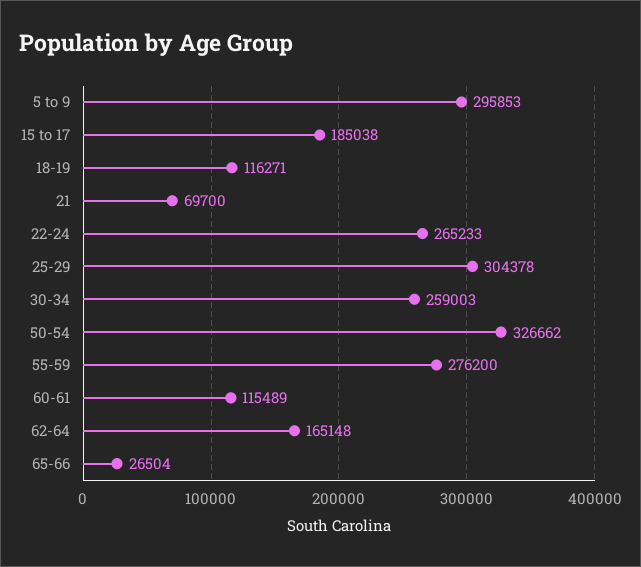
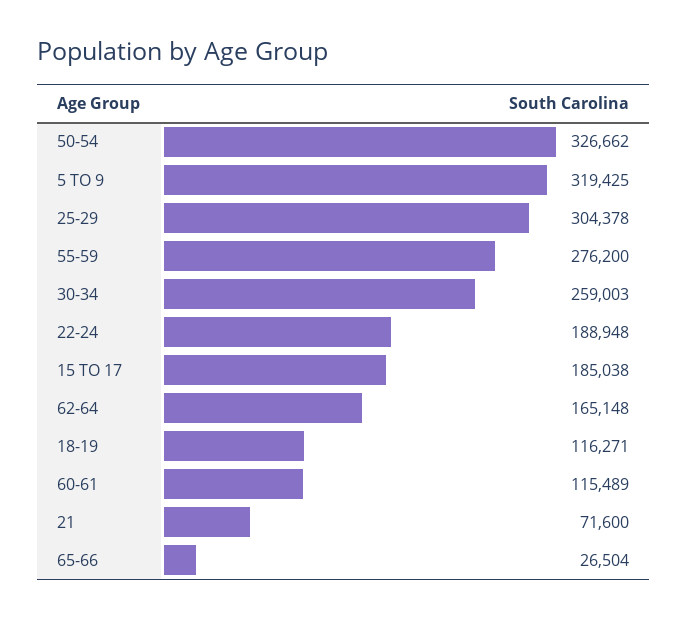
5 to 9: 295853 -> 319425
21: 69700 -> 71600
22-24: 265233 -> 188948

